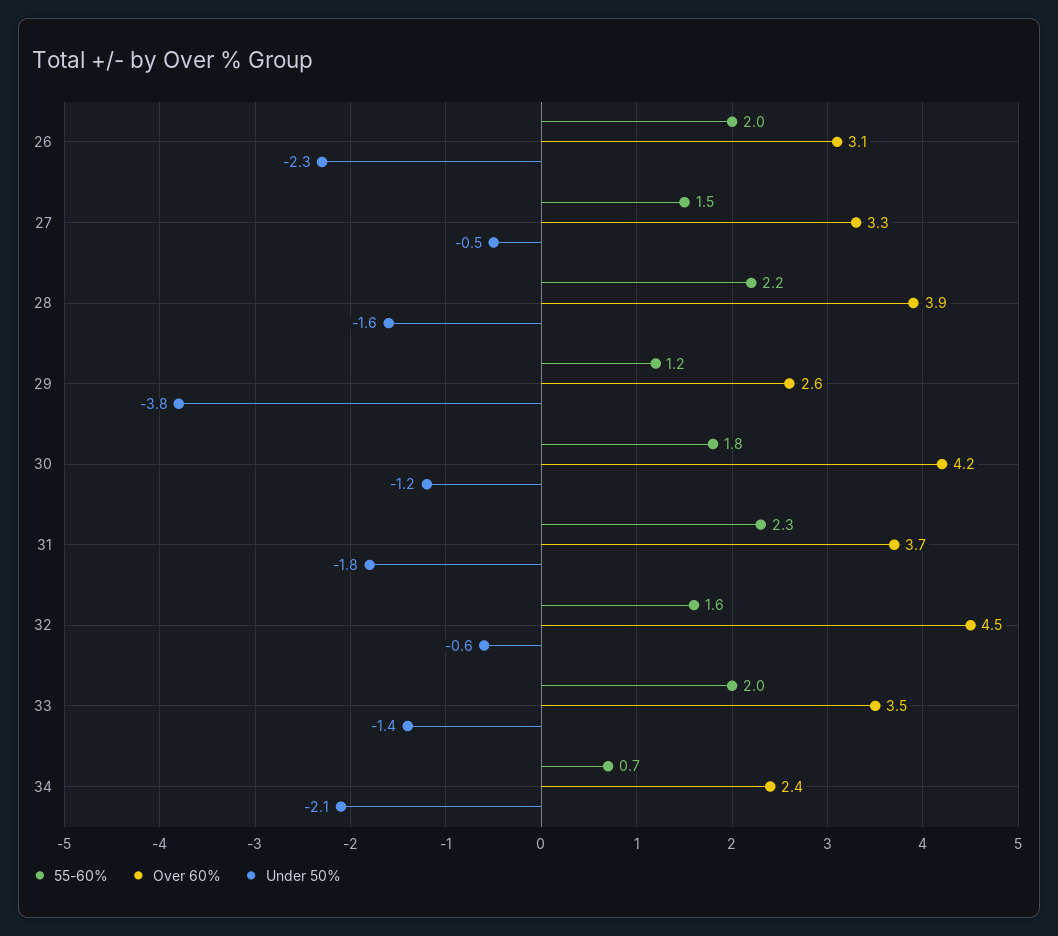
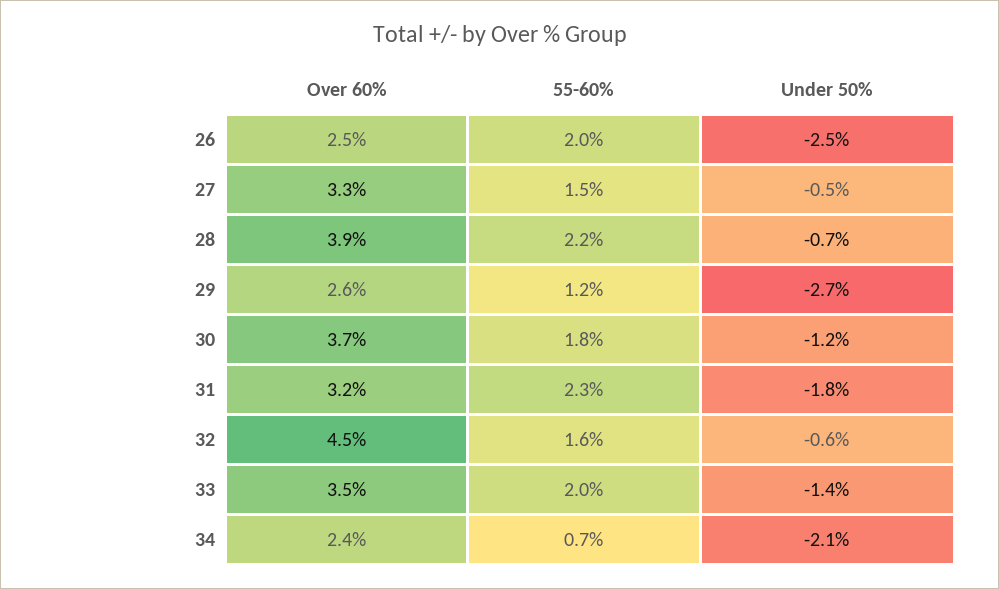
Over 60%, 26: 3.1 -> 2.5
Under 50%, 26: -2.3 -> -2.5
Under 50%, 28: -1.6 -> -0.7
Under 50%, 29: -3.8 -> -2.7
Over 60%, 30: 4.2 -> 3.7
Over 60%, 31: 3.7 -> 3.2

